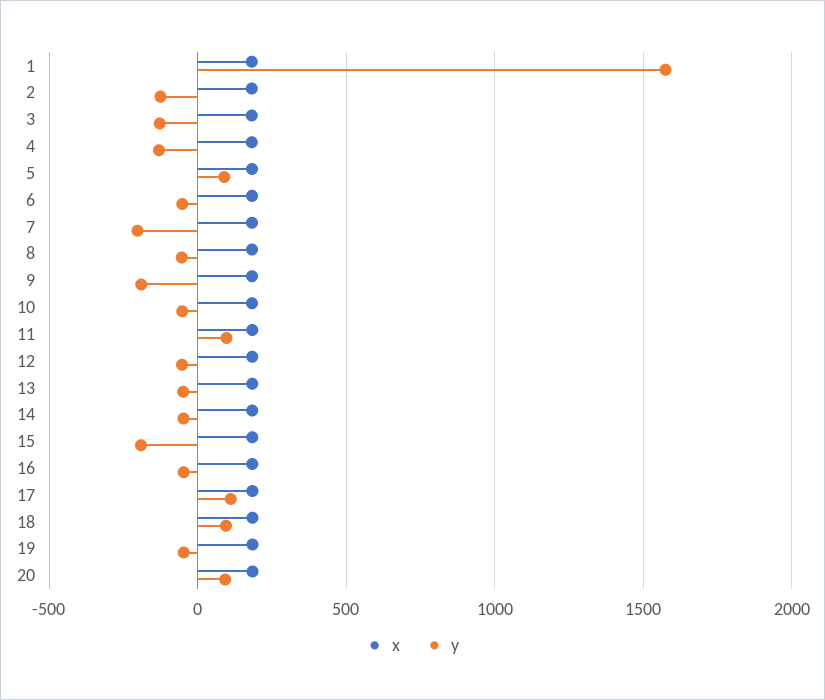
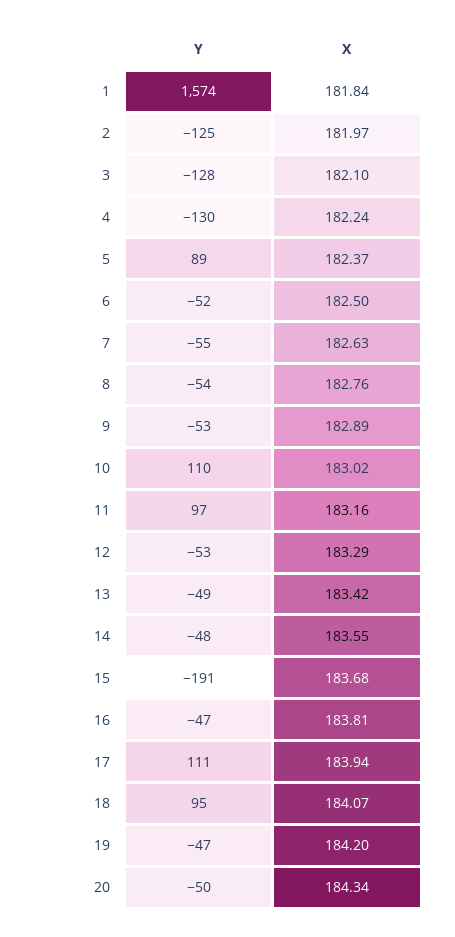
y, 7: -200 -> -55
y, 9: -200 -> -53
y, 10: -50 -> 110
y, 20: 100 -> -50

